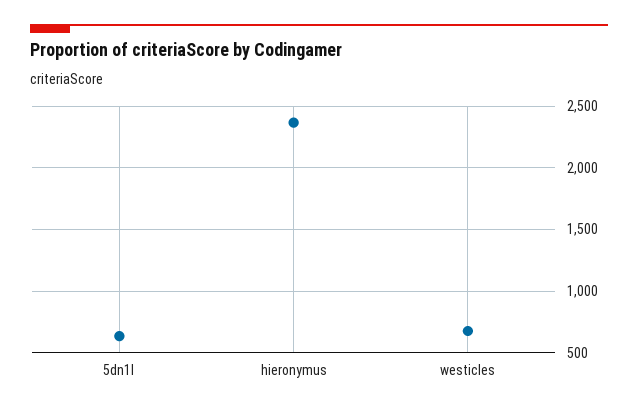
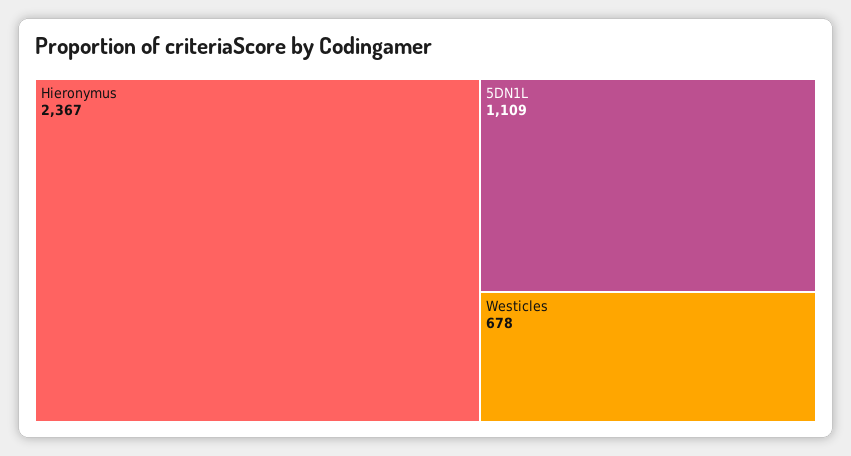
5dn1l: 650 -> 1109

